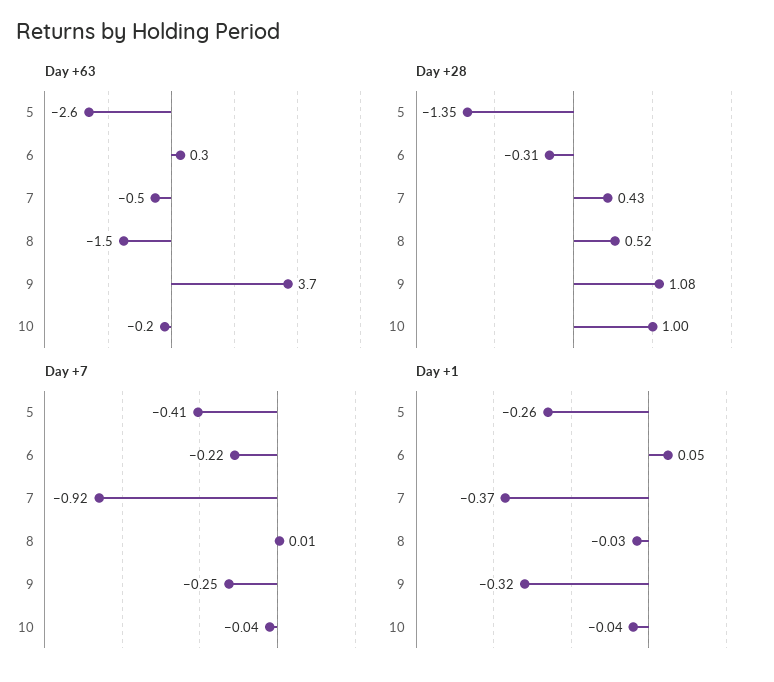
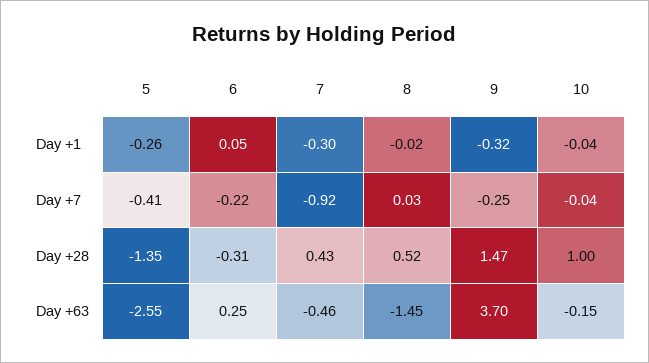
Day +28, 9: 1.08 -> 1.47
Day +7, 8: 0.01 -> 0.03
Day +1, 7: -0.37 -> -0.3
Day +1, 8: -0.03 -> -0.02

